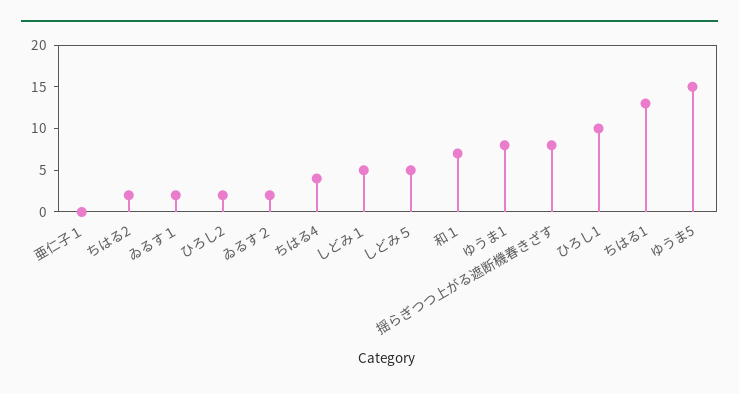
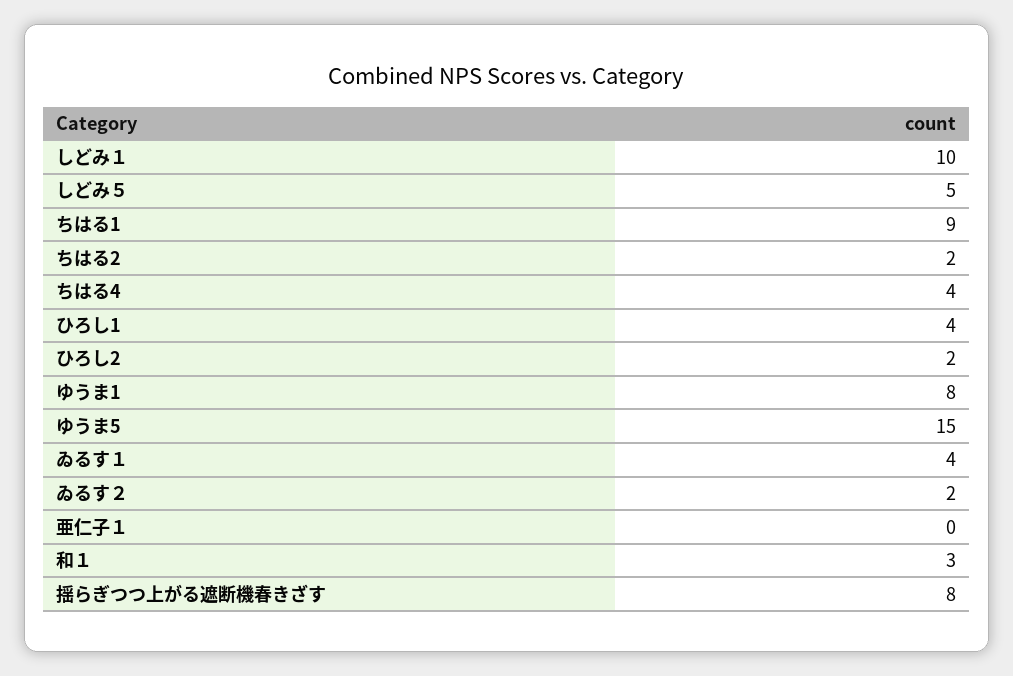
ゐるす１: 2 -> 4
しどみ１: 5 -> 10
和１: 7 -> 3
ひろし1: 10 -> 4
ちはる1: 13 -> 9

